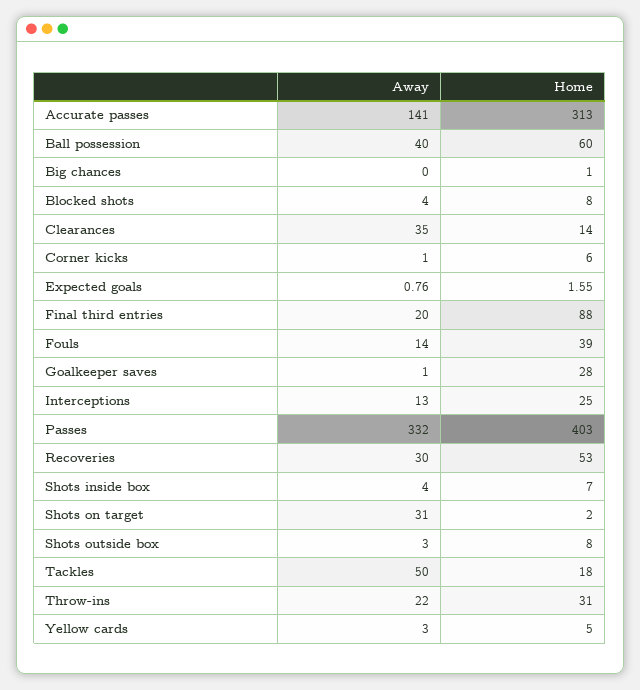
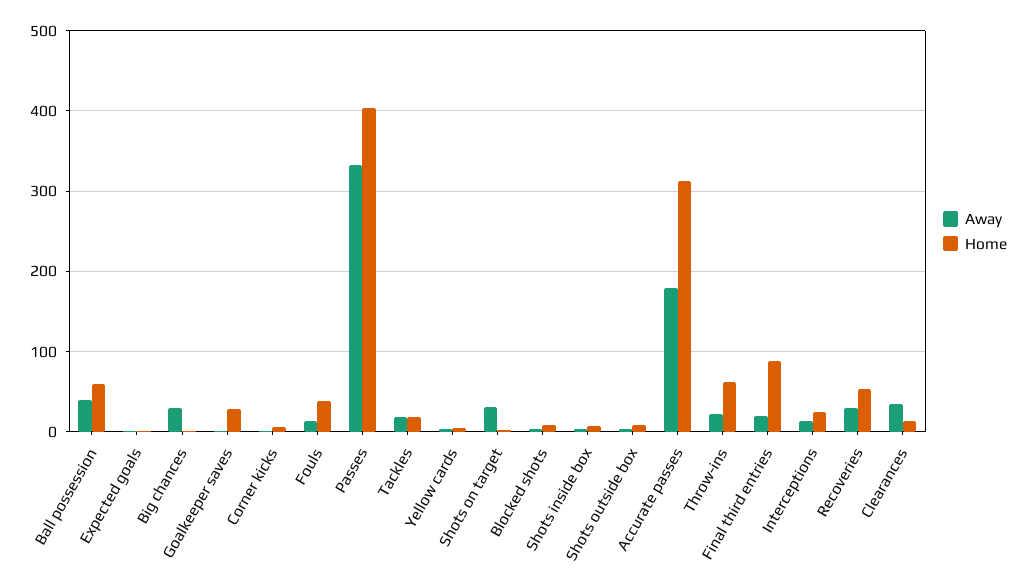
Away, Accurate passes: 141 -> 180
Away, Big chances: 0 -> 30
Away, Tackles: 50 -> 20
Home, Throw-ins: 31 -> 60

